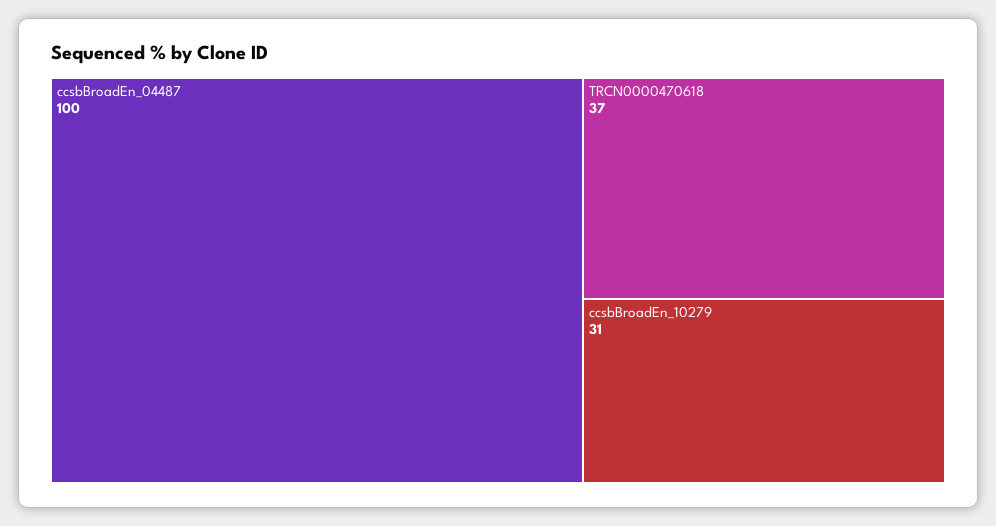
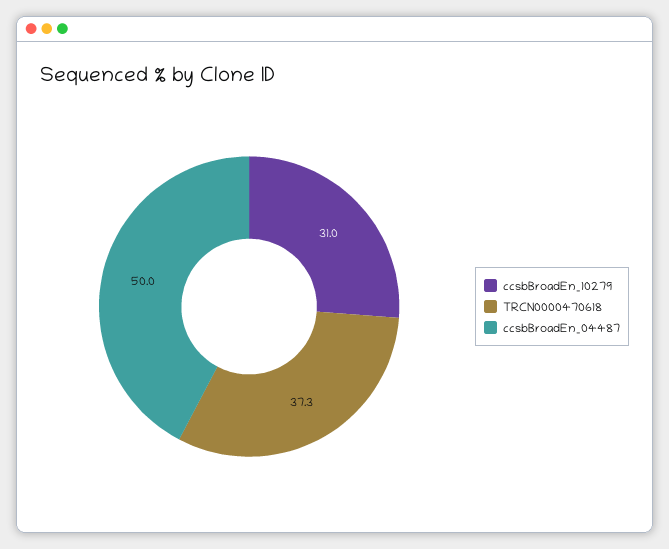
ccsbBroadEn_04487: 100 -> 50

